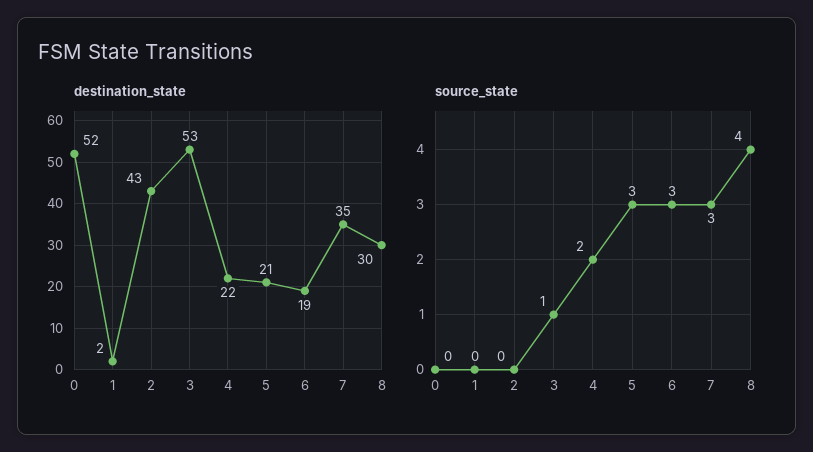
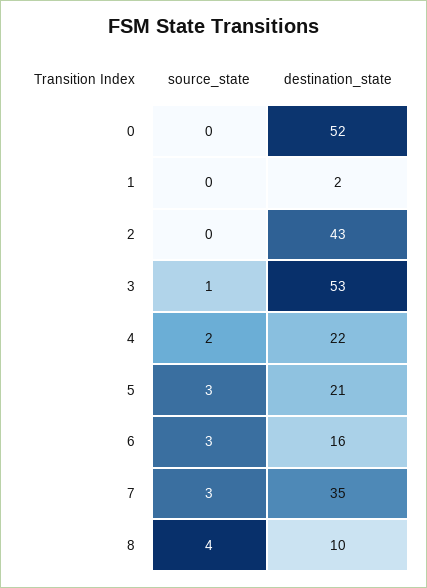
destination_state, 6: 19 -> 16
destination_state, 8: 30 -> 10

